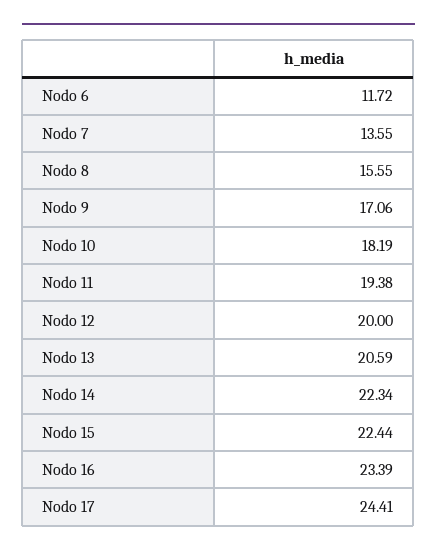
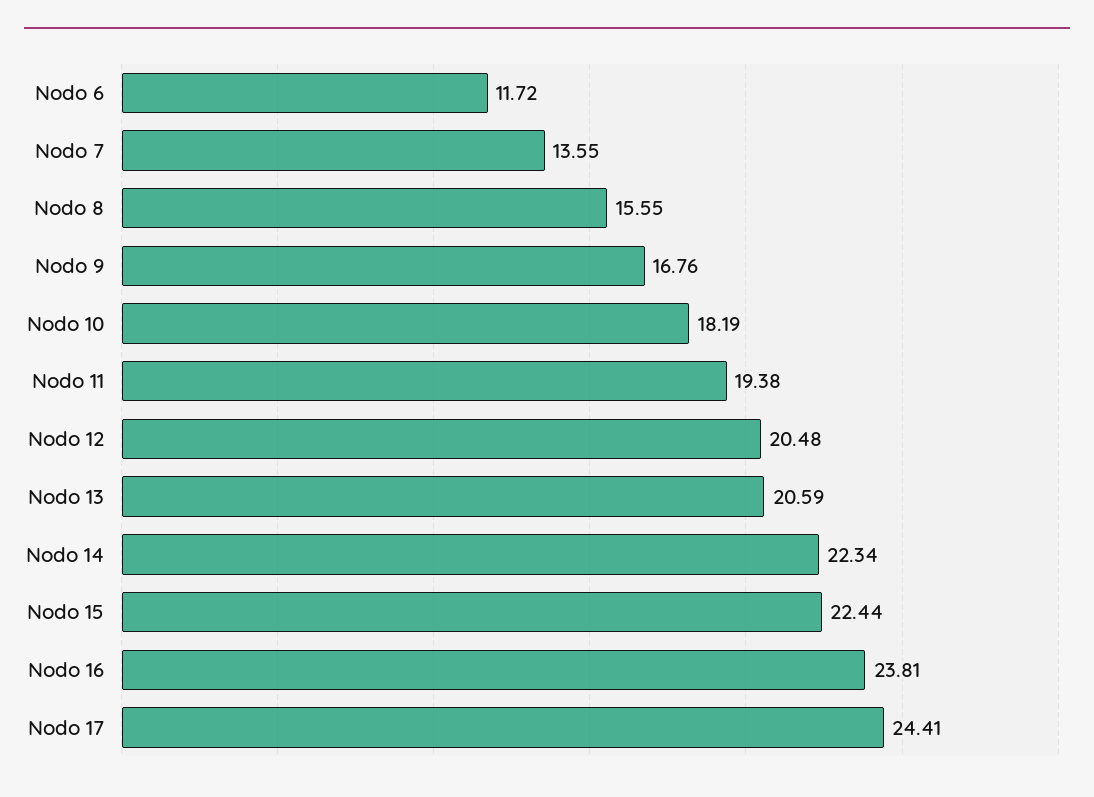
Nodo 9: 17.06 -> 16.76
Nodo 12: 20 -> 20.48
Nodo 16: 23.39 -> 23.81

